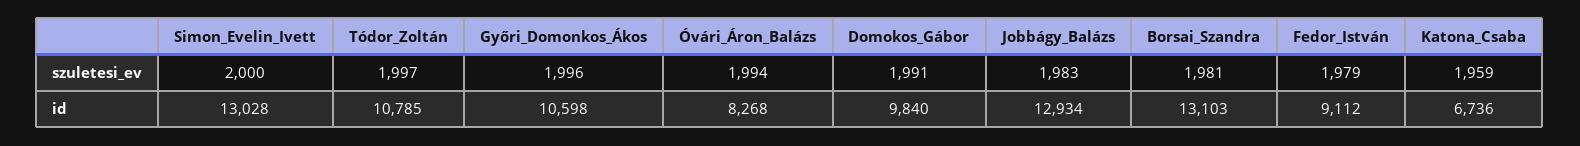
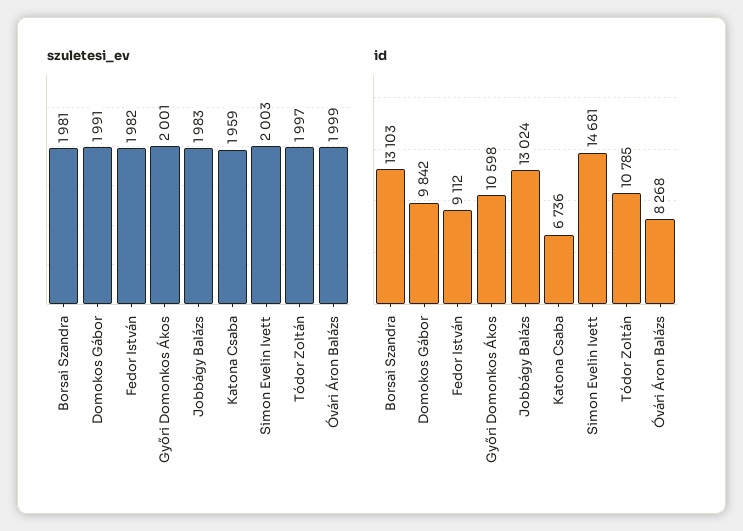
szuletesi_ev, Simon_Evelin_Ivett: 2000 -> 2003
szuletesi_ev, Győri_Domonkos_Ákos: 1996 -> 2001
szuletesi_ev, Óvári_Áron_Balázs: 1994 -> 1999
szuletesi_ev, Fedor_István: 1979 -> 1982
id, Simon_Evelin_Ivett: 13028 -> 14681
id, Domokos_Gábor: 9840 -> 9842
id, Jobbágy_Balázs: 12934 -> 13024

